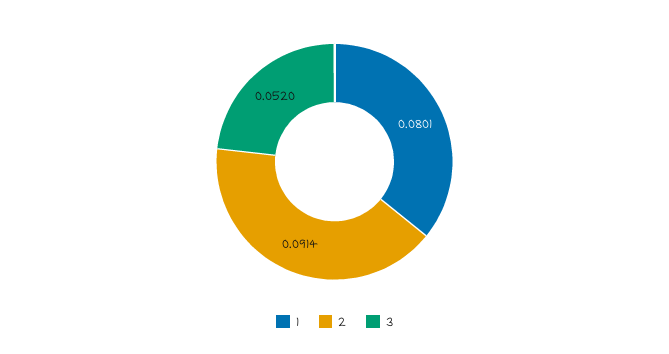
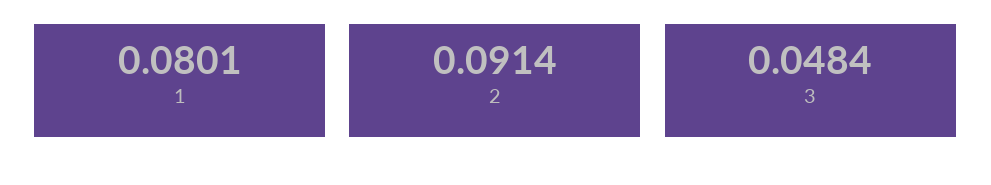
3: 0.052 -> 0.0484

